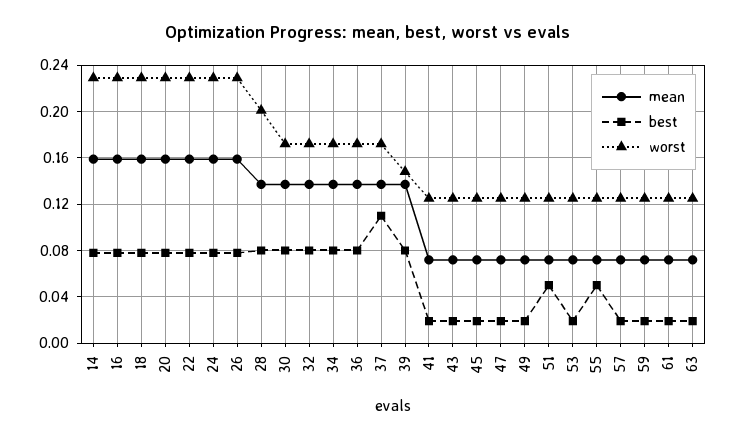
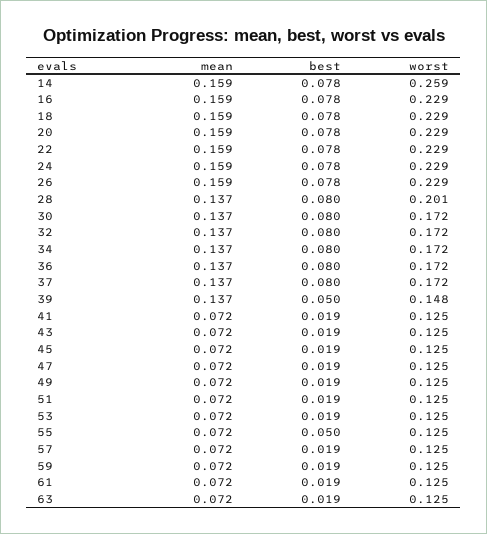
worst, 14: 0.23 -> 0.259
best, 37: 0.11 -> 0.08
best, 39: 0.08 -> 0.05
best, 51: 0.05 -> 0.019

